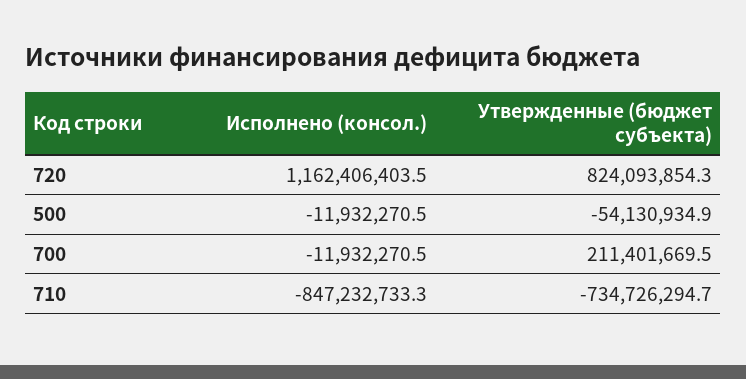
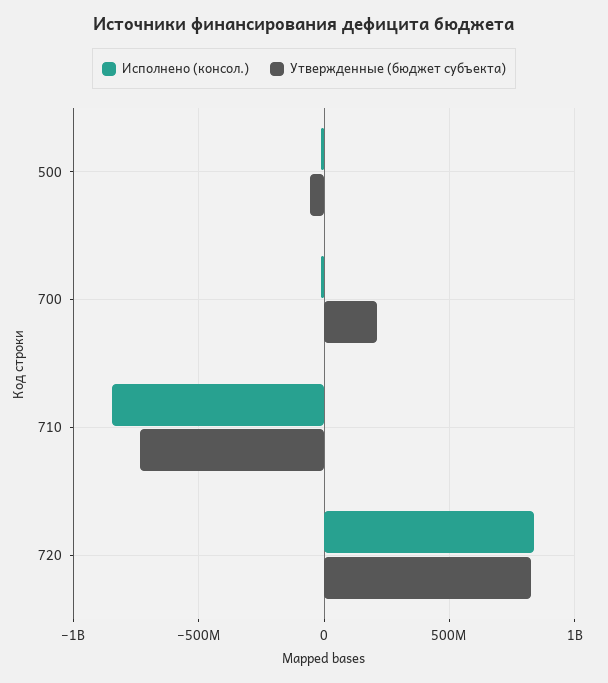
Исполнено (консол.), 720: 1162406403.5 -> 850000000

